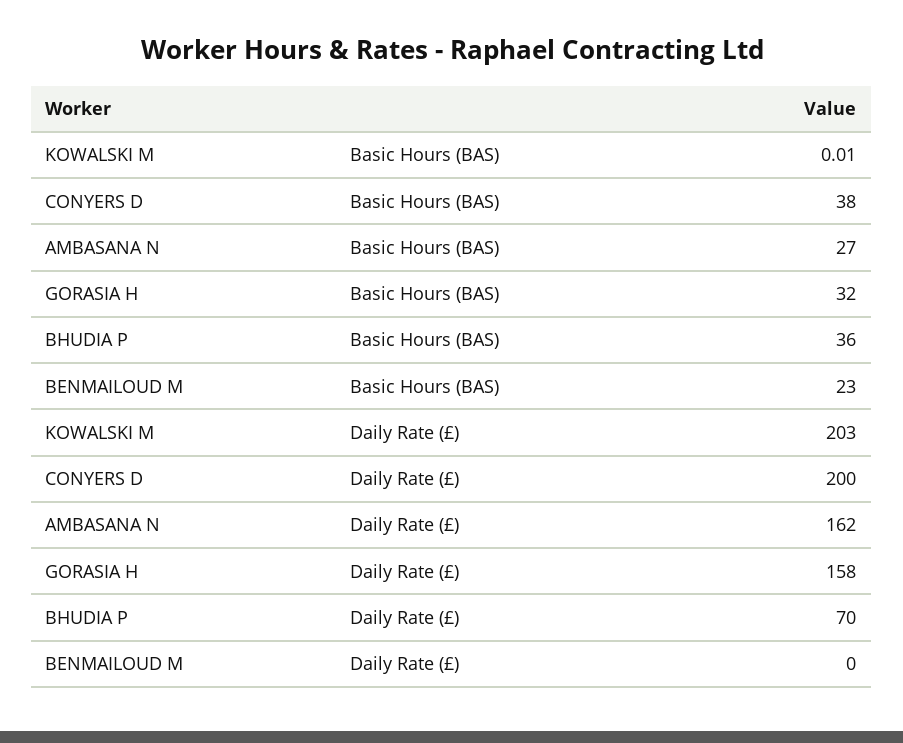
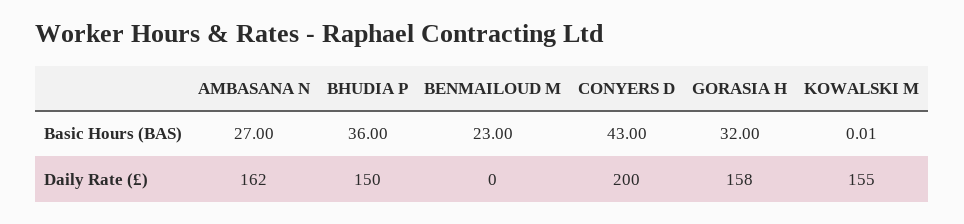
CONYERS D, Basic Hours (BAS): 38 -> 43
KOWALSKI M, Daily Rate (£): 203 -> 155
BHUDIA P, Daily Rate (£): 70 -> 150

